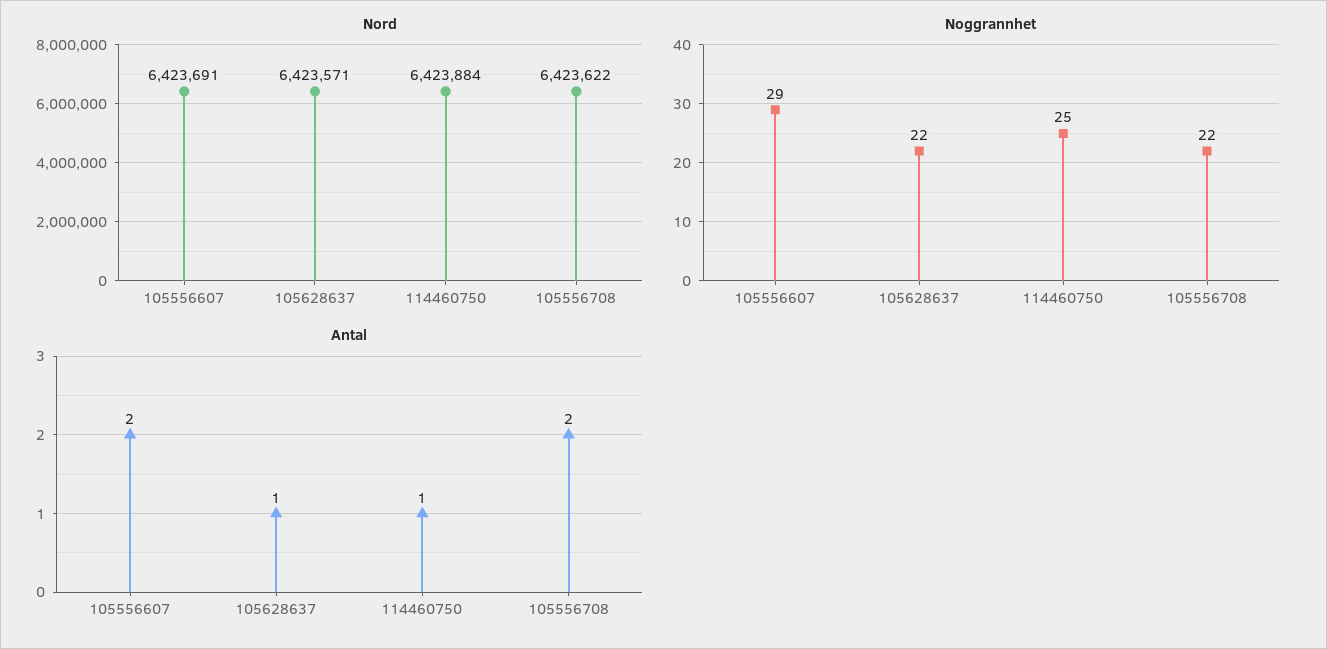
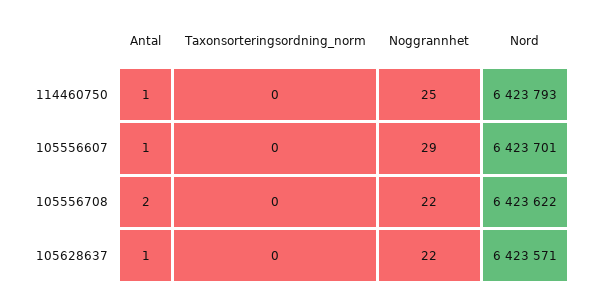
Nord, 105556607: 6423691 -> 6423701
Nord, 114460750: 6423884 -> 6423793
Antal, 105556607: 2 -> 1
Taxonsorteringsordning_norm, 114460750: none -> 0
Taxonsorteringsordning_norm, 105556607: none -> 0
Taxonsorteringsordning_norm, 105556708: none -> 0
Taxonsorteringsordning_norm, 105628637: none -> 0

